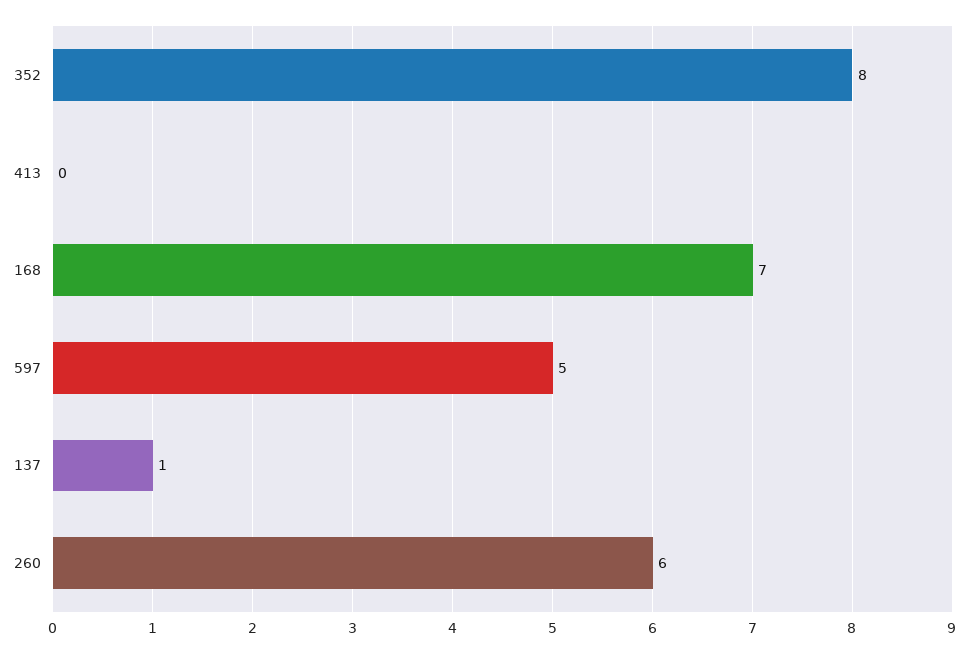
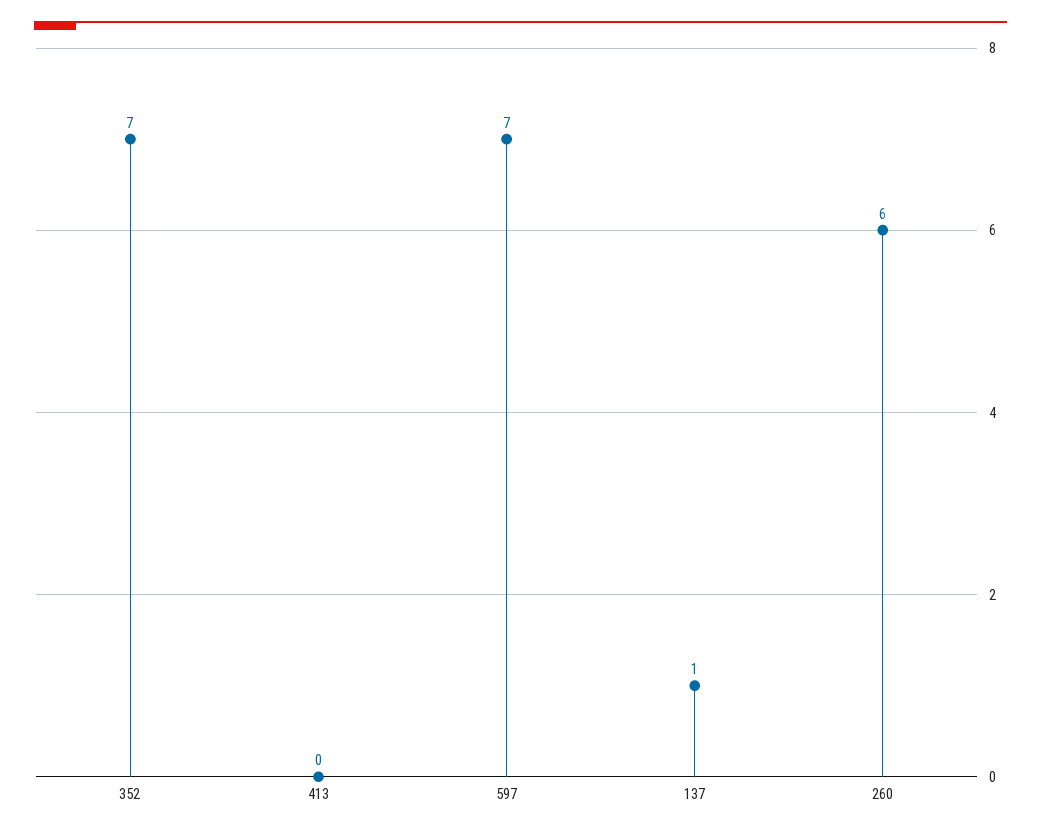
352: 8 -> 7
168: 7 -> none
597: 5 -> 7

